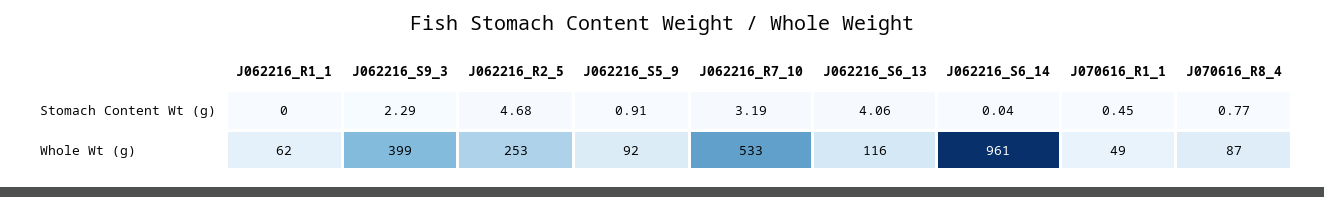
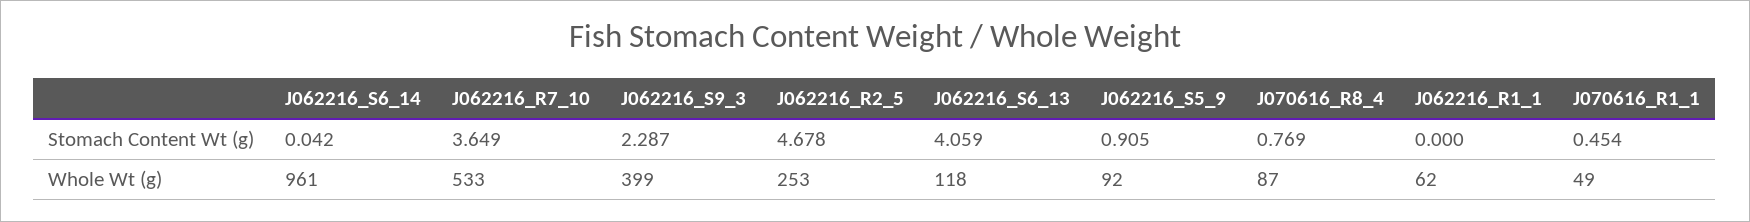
J062216_R7_10, Stomach Content Wt (g): 3.19 -> 3.649
J062216_S6_13, Whole Wt (g): 116 -> 118

